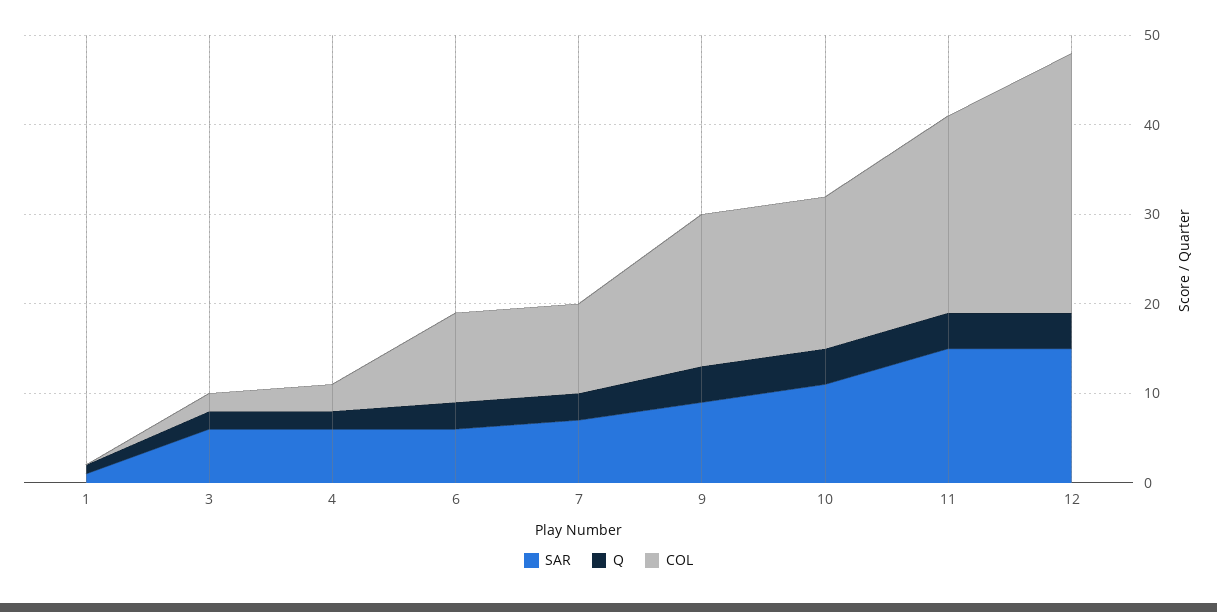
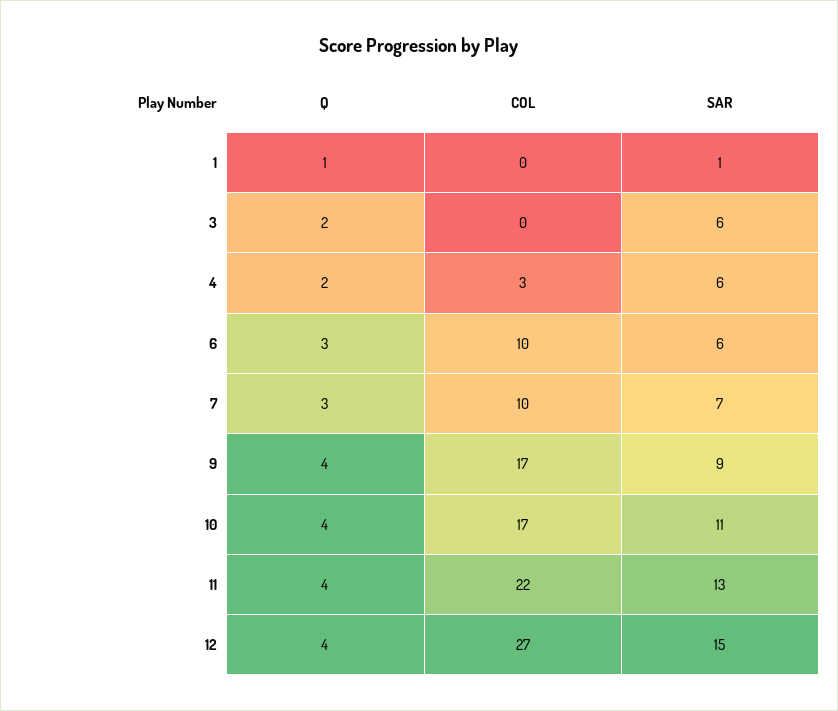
COL, 3: 2 -> 0
SAR, 11: 15 -> 13
COL, 12: 29 -> 27

